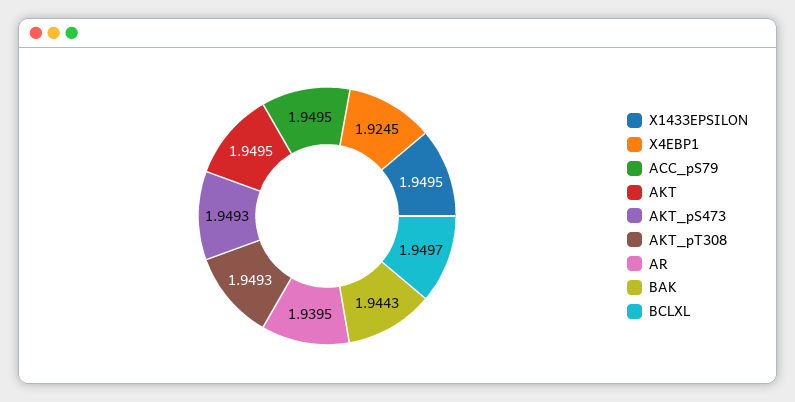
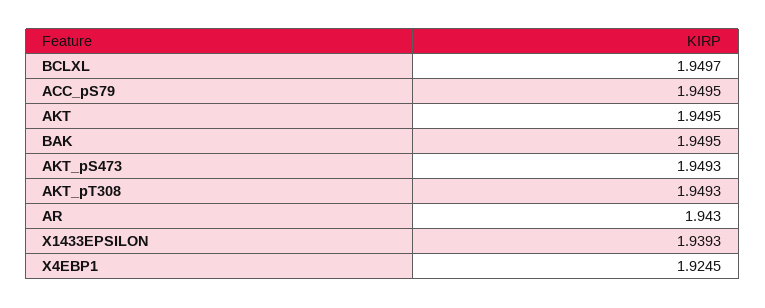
X1433EPSILON: 1.9495 -> 1.9393
AR: 1.9395 -> 1.943
BAK: 1.9443 -> 1.9495

